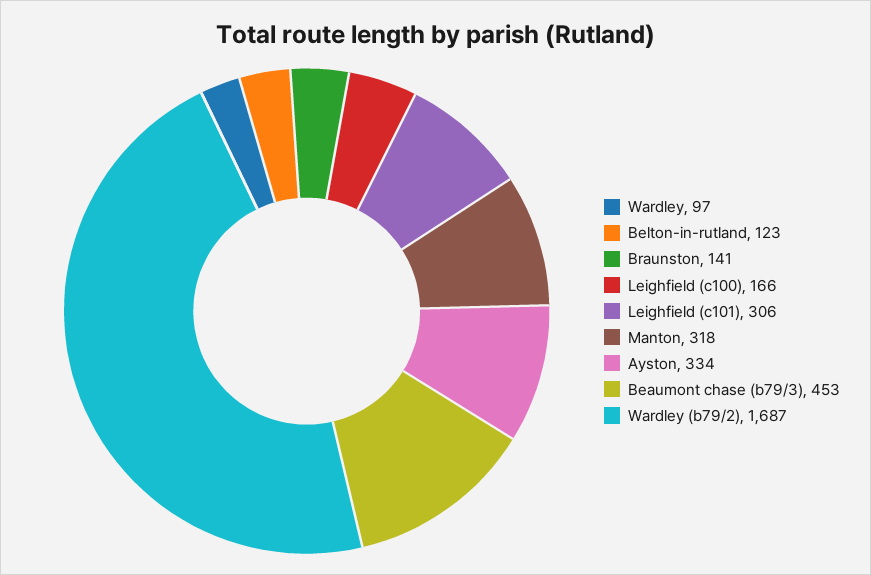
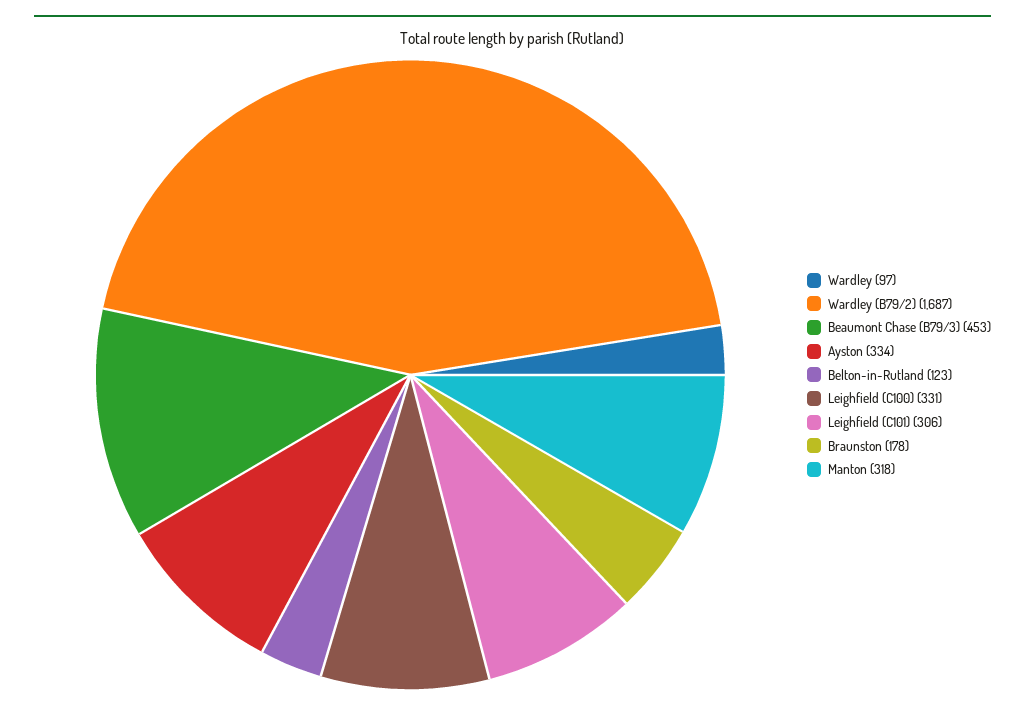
Braunston: 141 -> 178
Leighfield (c100): 166 -> 331

